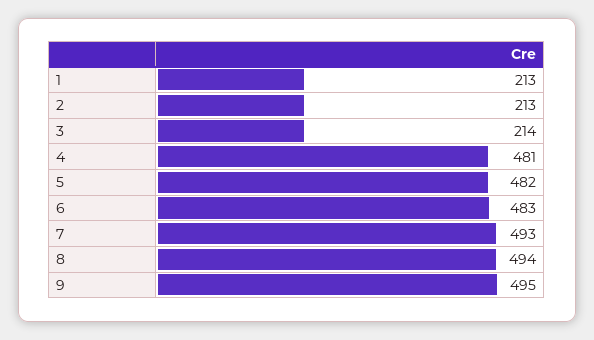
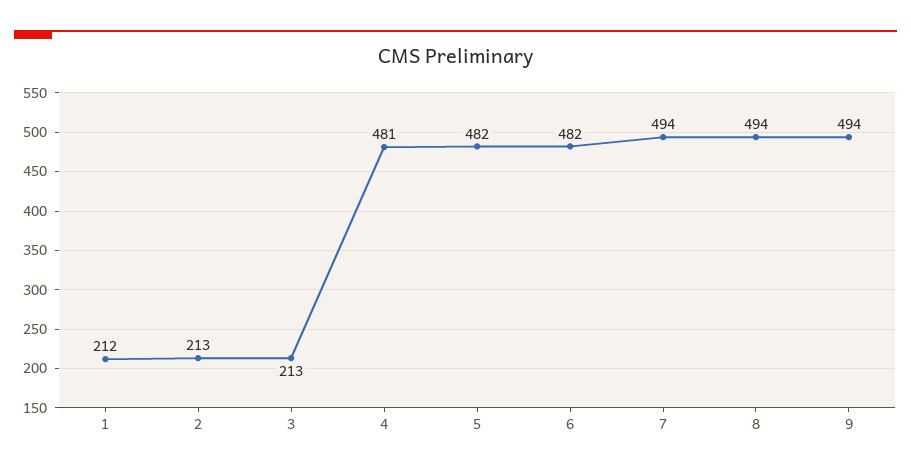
1: 213 -> 212
3: 214 -> 213
6: 483 -> 482
7: 493 -> 494
9: 495 -> 494

